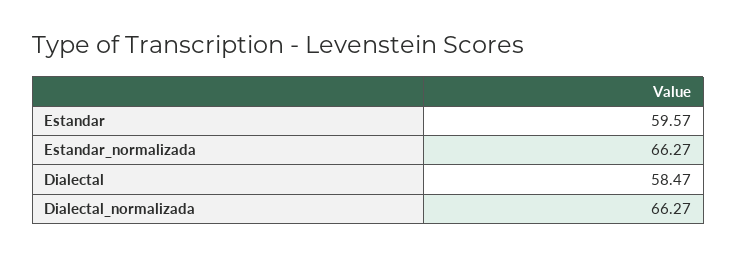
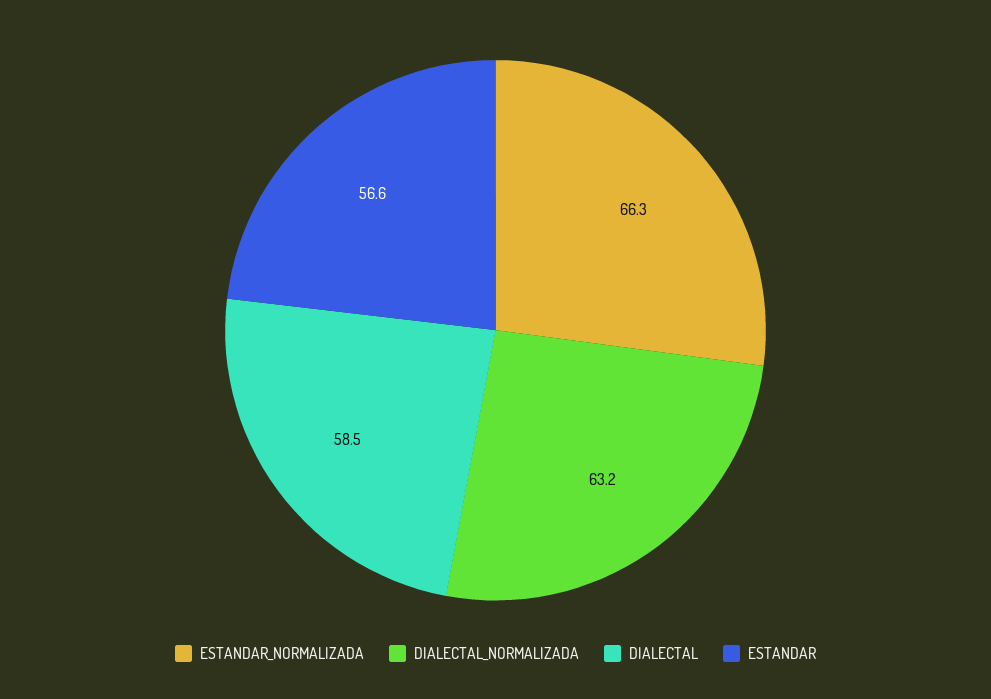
Estandar: 59.57 -> 56.6
Dialectal_normalizada: 66.27 -> 63.2

